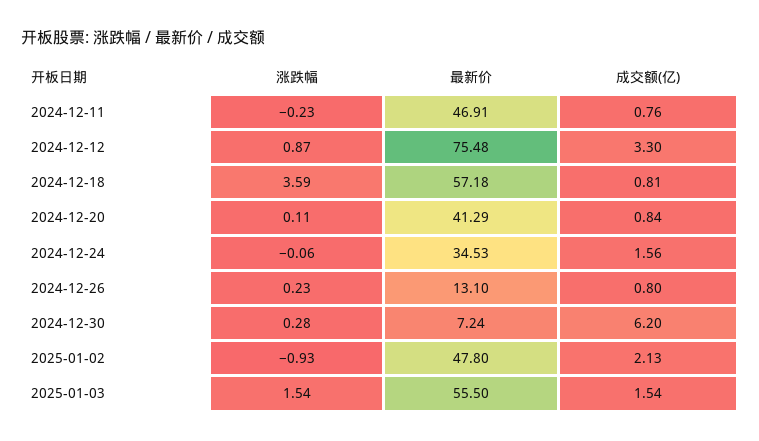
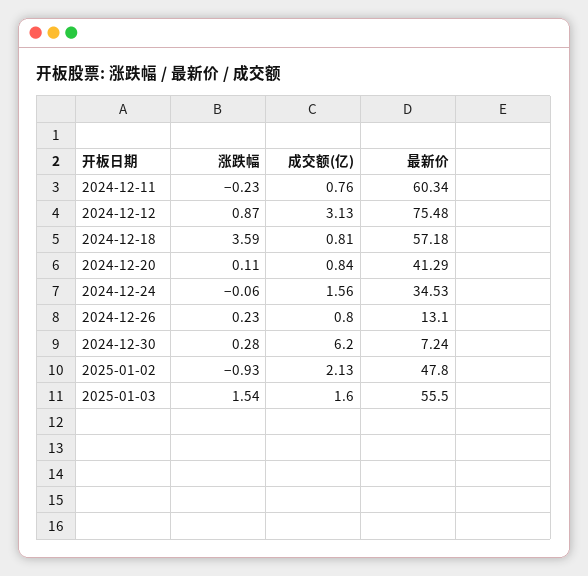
最新价, 2024-12-11: 46.91 -> 60.34
成交额(亿), 2024-12-12: 3.3 -> 3.13
成交额(亿), 2025-01-03: 1.54 -> 1.6

